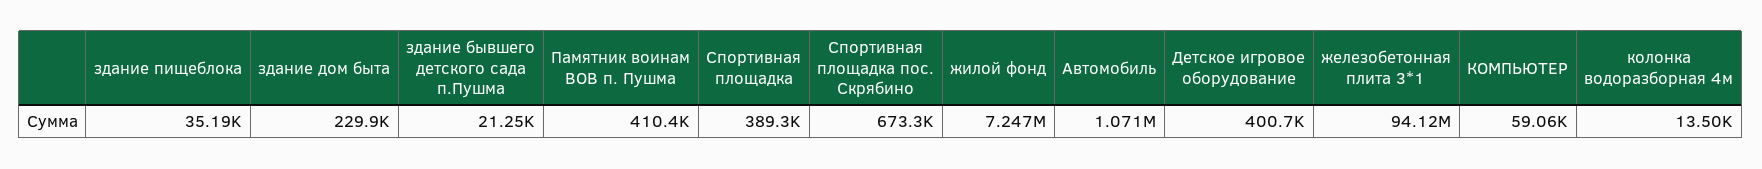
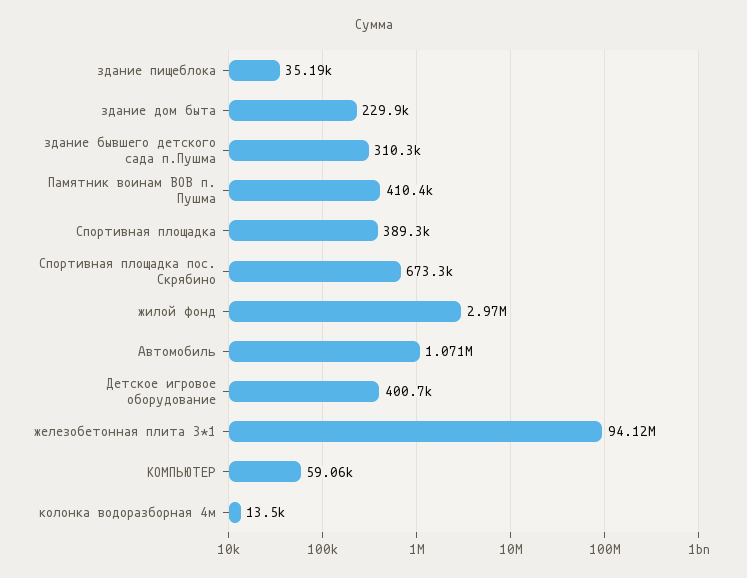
здание бывшего детского сада п.Пушма: 21250 -> 310300
жилой фонд: 7247000 -> 2970000

